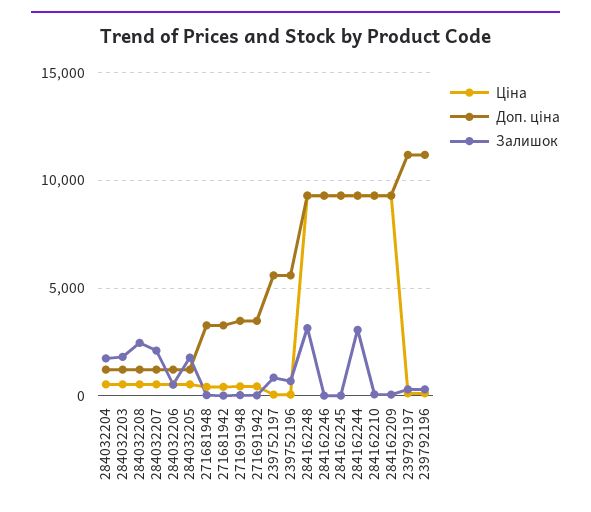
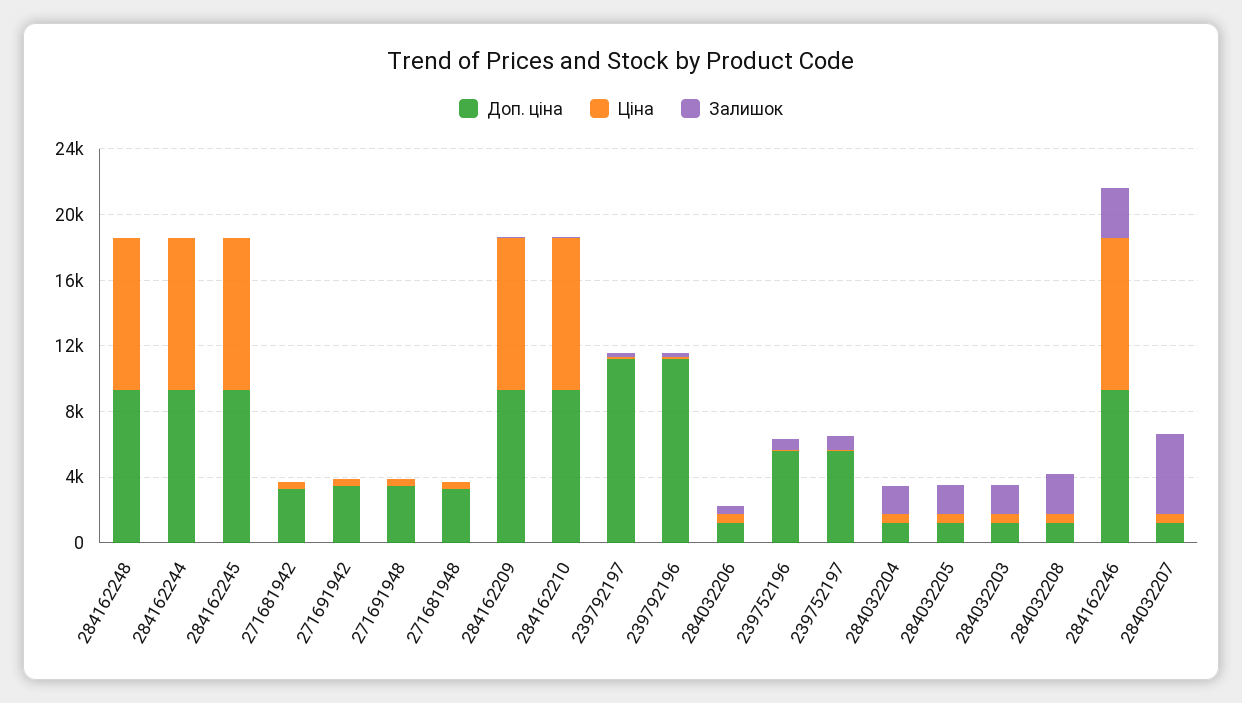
Залишок, 284032207: 2000 -> 5000
Залишок, 284162248: 3000 -> 0
Залишок, 284162246: 0 -> 3000
Залишок, 284162244: 3000 -> 0

